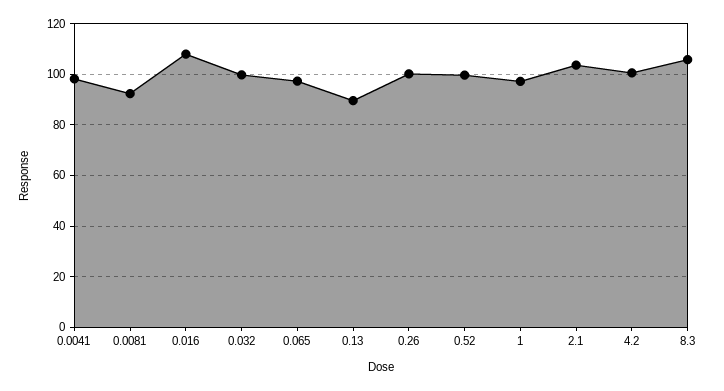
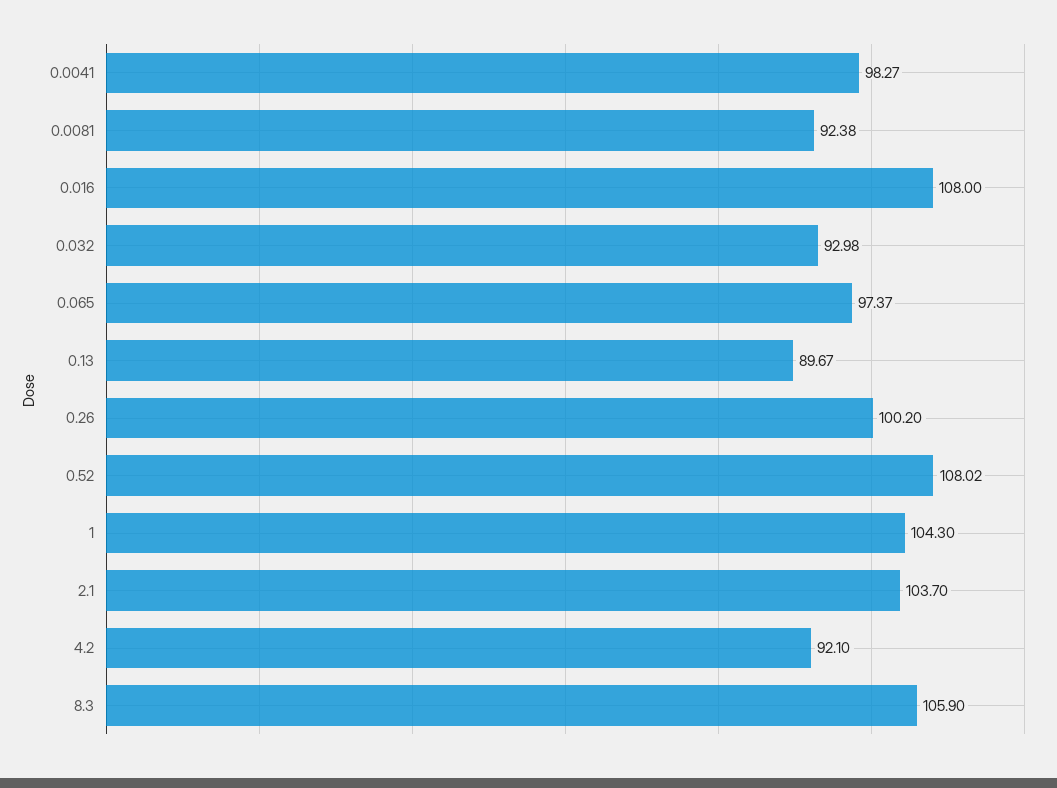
0.032: 100 -> 92.98
0.52: 100 -> 108.02
1: 97.5 -> 104.3
4.2: 100 -> 92.1

